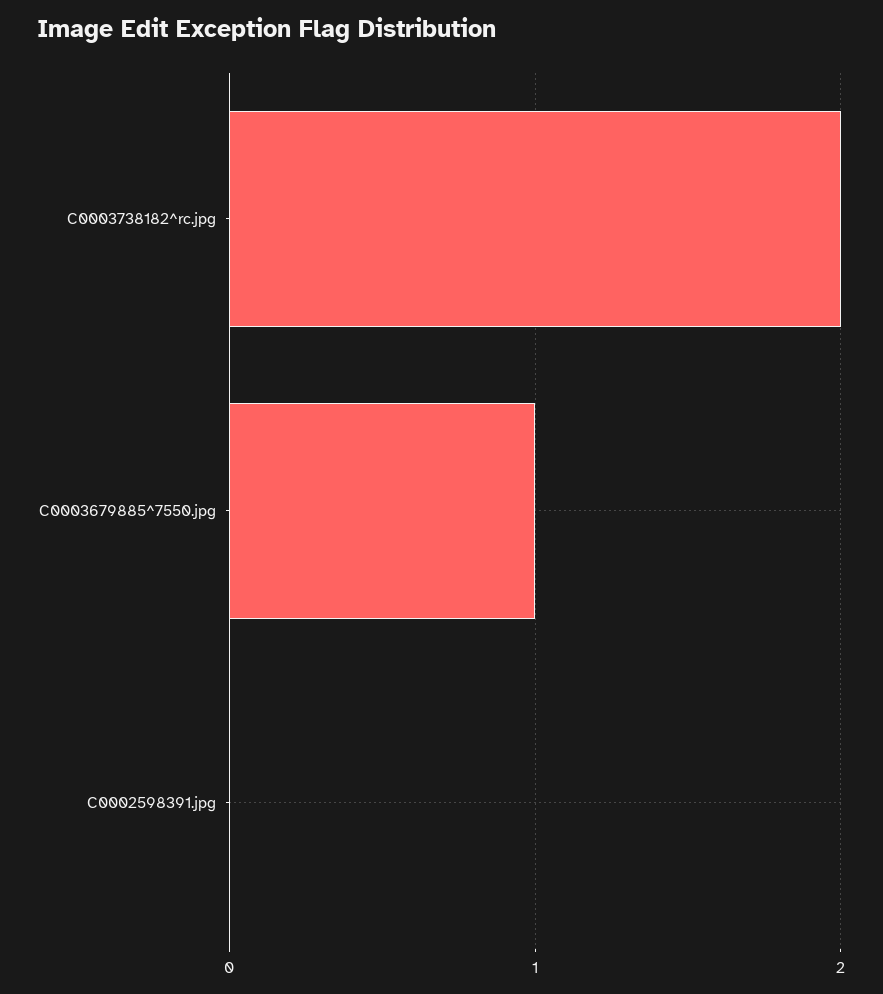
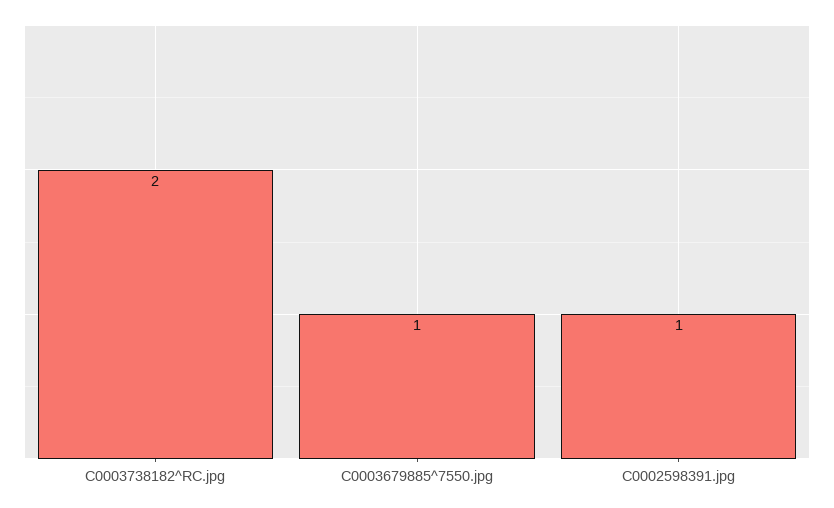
C0002598391.jpg: 0 -> 1

